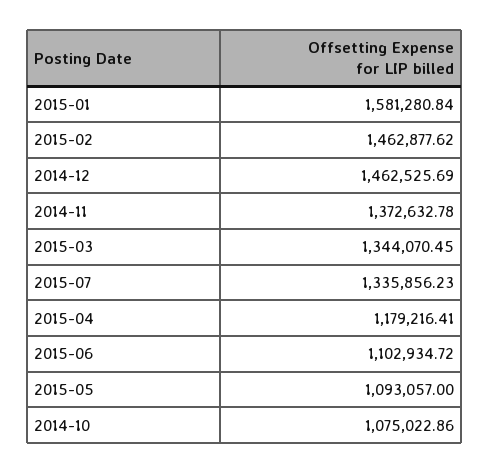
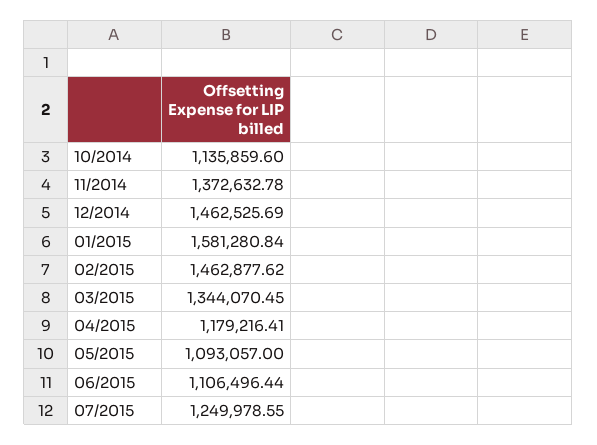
2015-07: 1335856.23 -> 1249978.55
2015-06: 1102934.72 -> 1106496.44
2014-10: 1075022.86 -> 1135859.6

